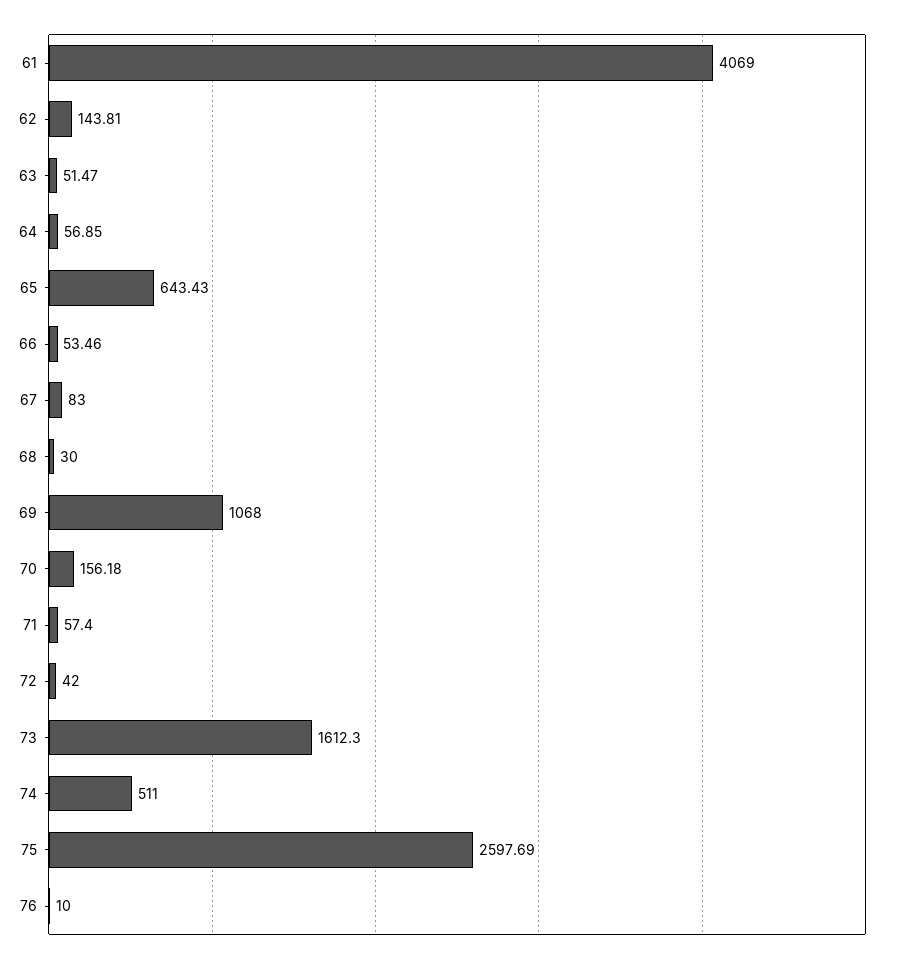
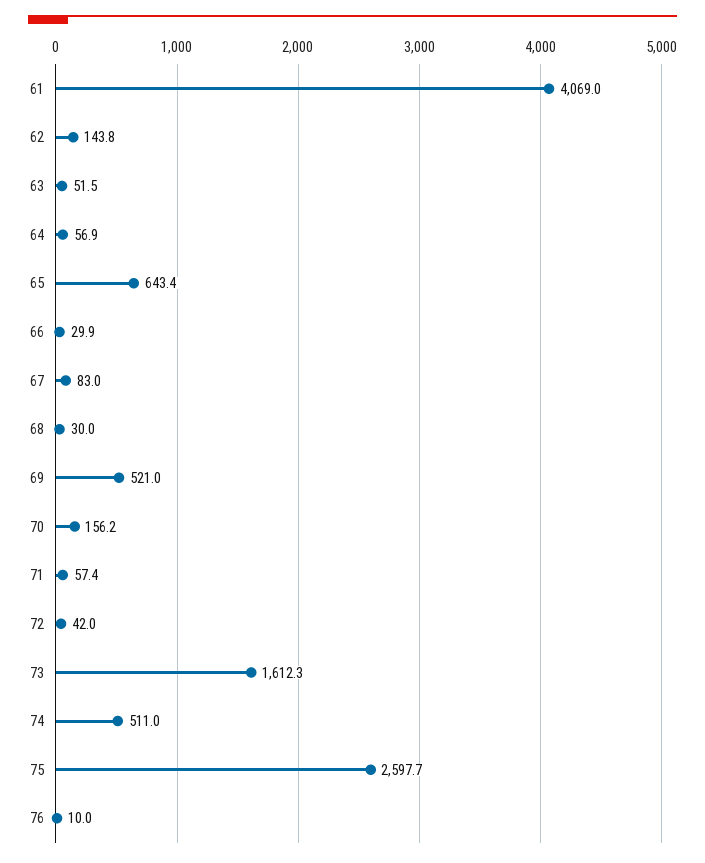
66: 53.46 -> 29.9
69: 1068 -> 521

